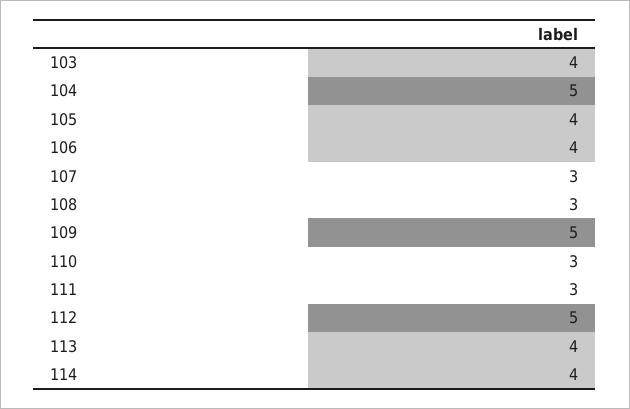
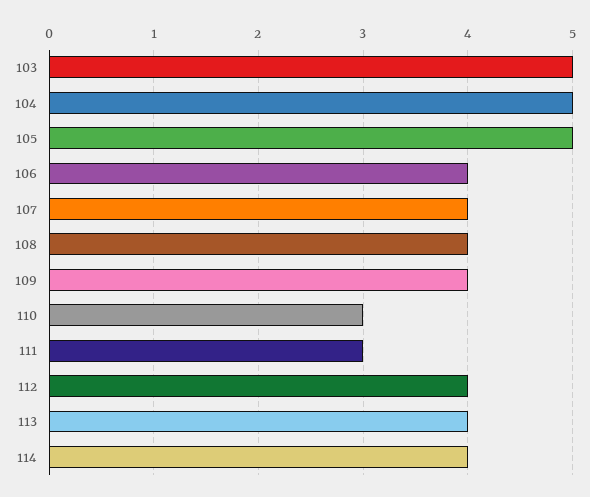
103: 4 -> 5
105: 4 -> 5
107: 3 -> 4
108: 3 -> 4
109: 5 -> 4
112: 5 -> 4

